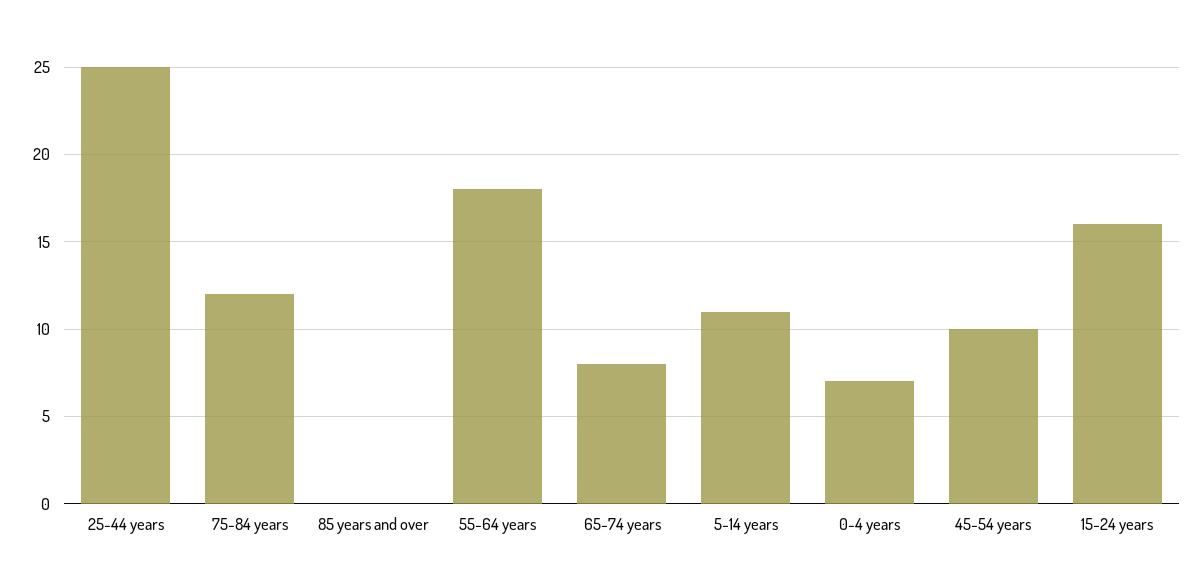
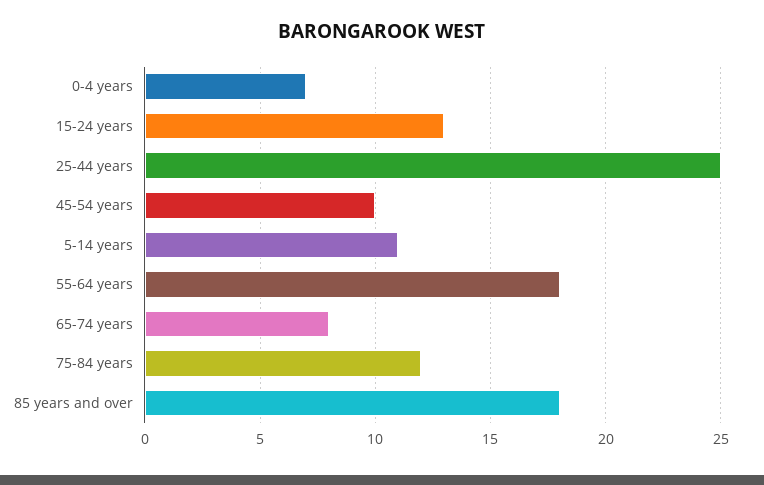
85 years and over: 0 -> 18
15-24 years: 16 -> 13

